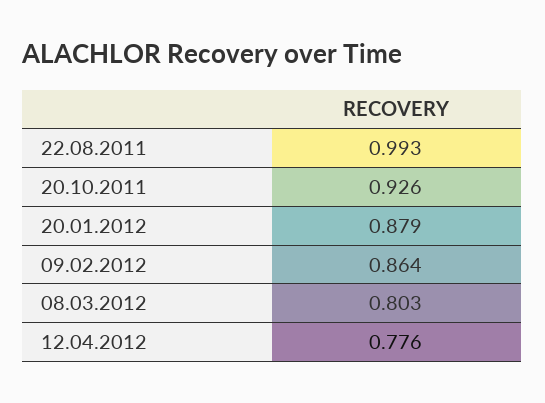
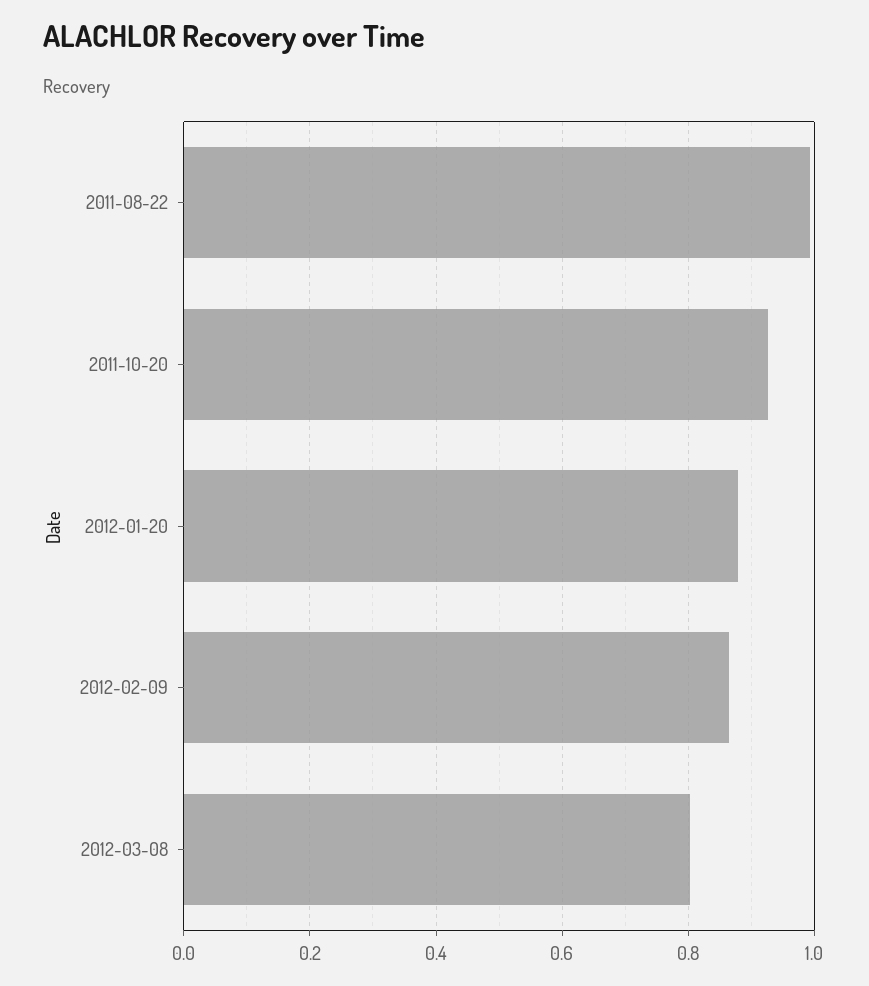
12.04.2012: 0.776 -> none

